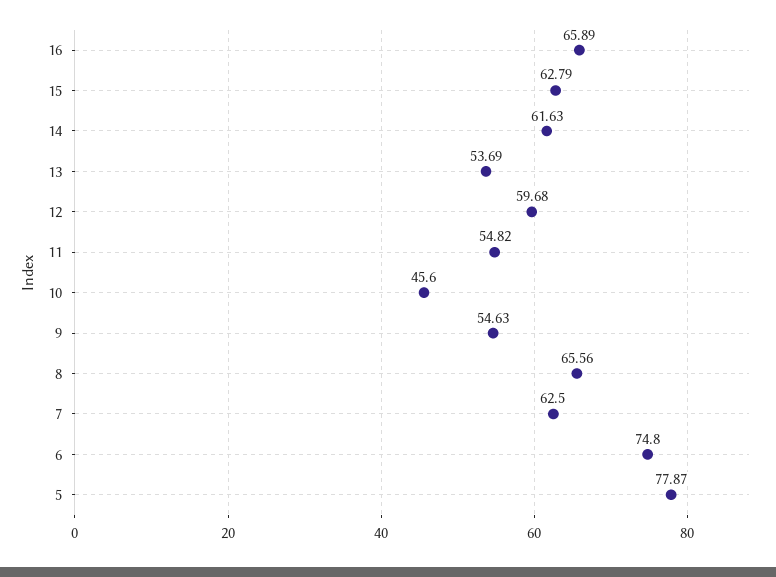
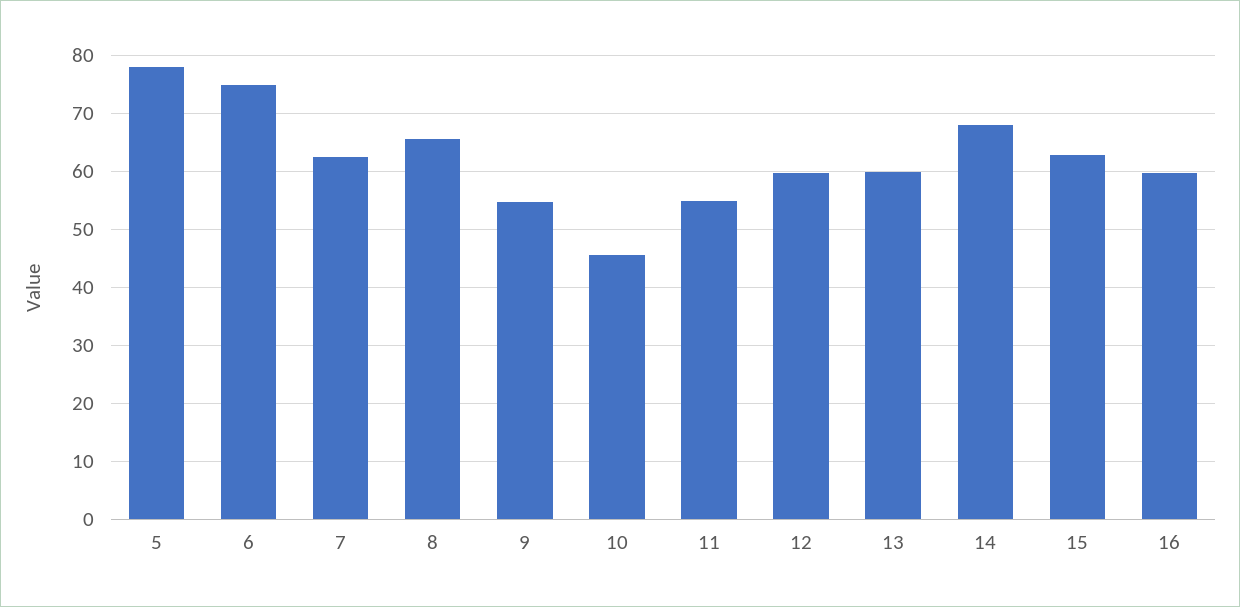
16: 65.89 -> 60
14: 61.63 -> 68
13: 53.69 -> 60

